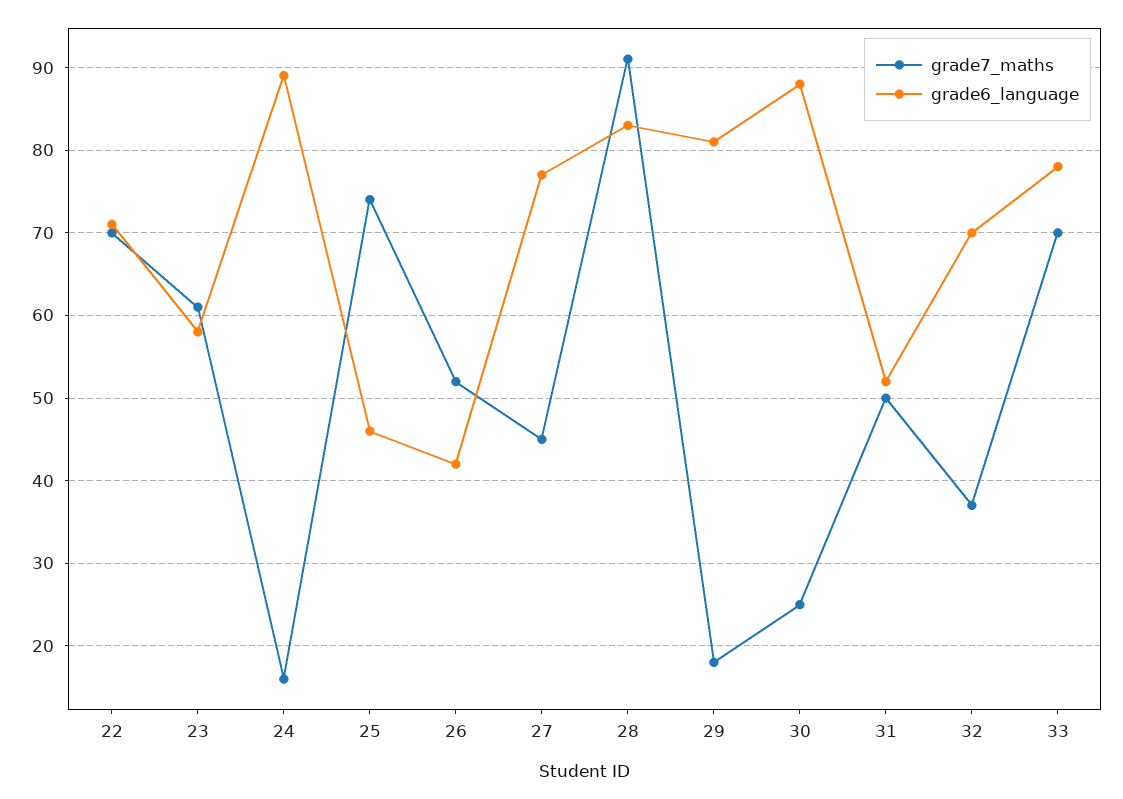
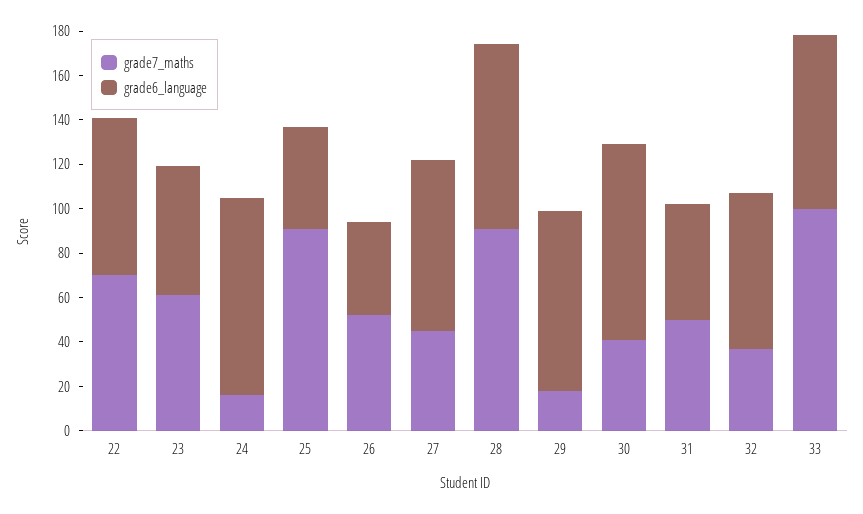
grade7_maths, 25: 74 -> 90
grade7_maths, 30: 25 -> 40
grade7_maths, 33: 70 -> 100

